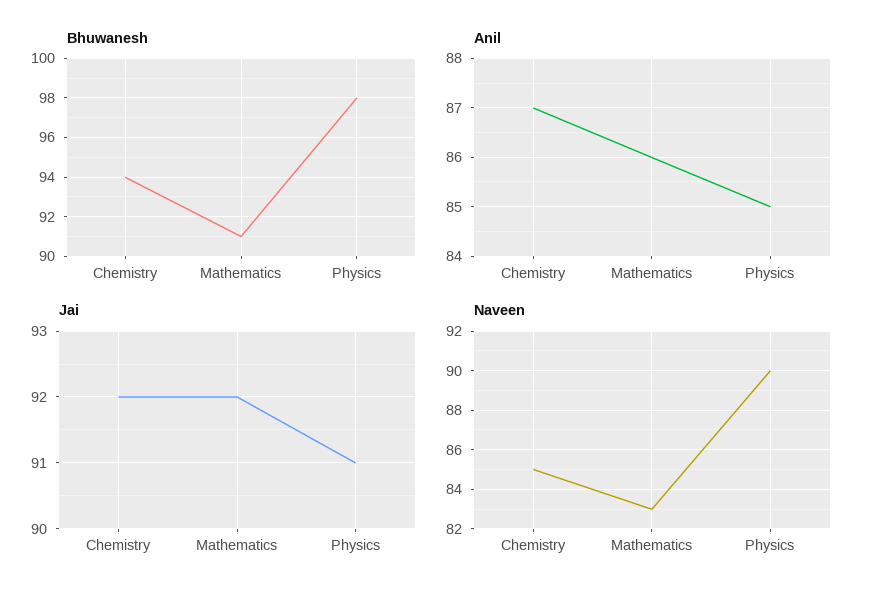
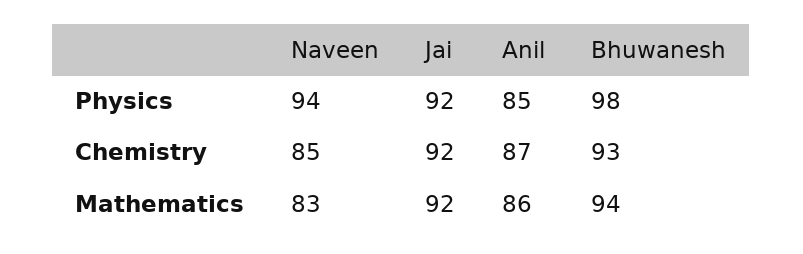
Bhuwanesh, Chemistry: 94 -> 93
Bhuwanesh, Mathematics: 91 -> 94
Jai, Physics: 91 -> 92
Naveen, Physics: 90 -> 94

